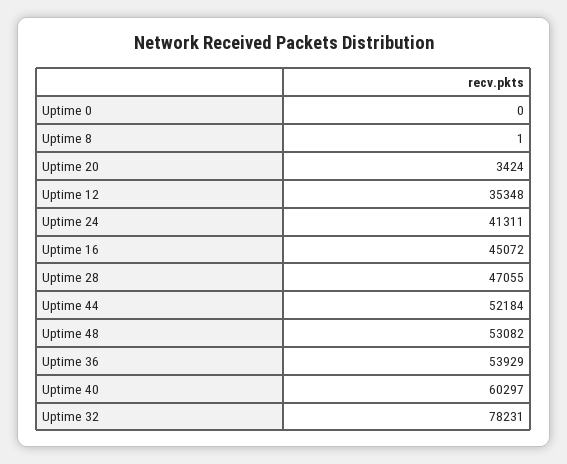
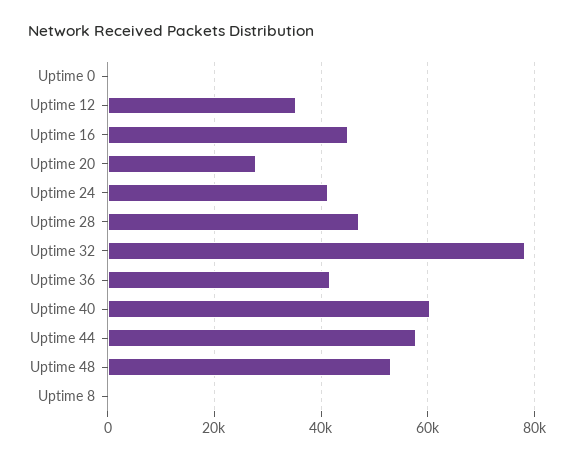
Uptime 20: 3424 -> 28000
Uptime 44: 52184 -> 58000
Uptime 36: 53929 -> 42000

